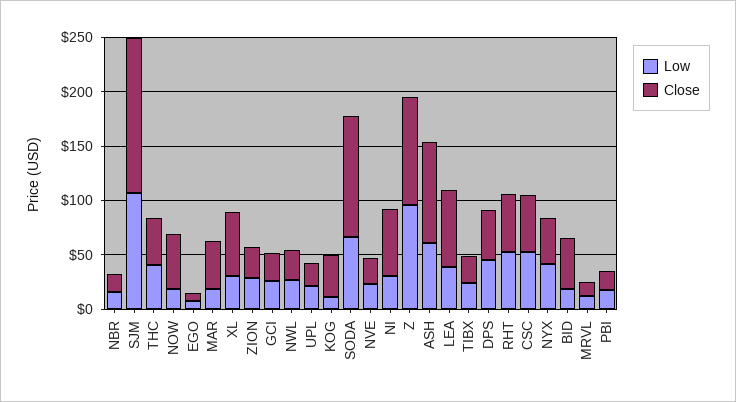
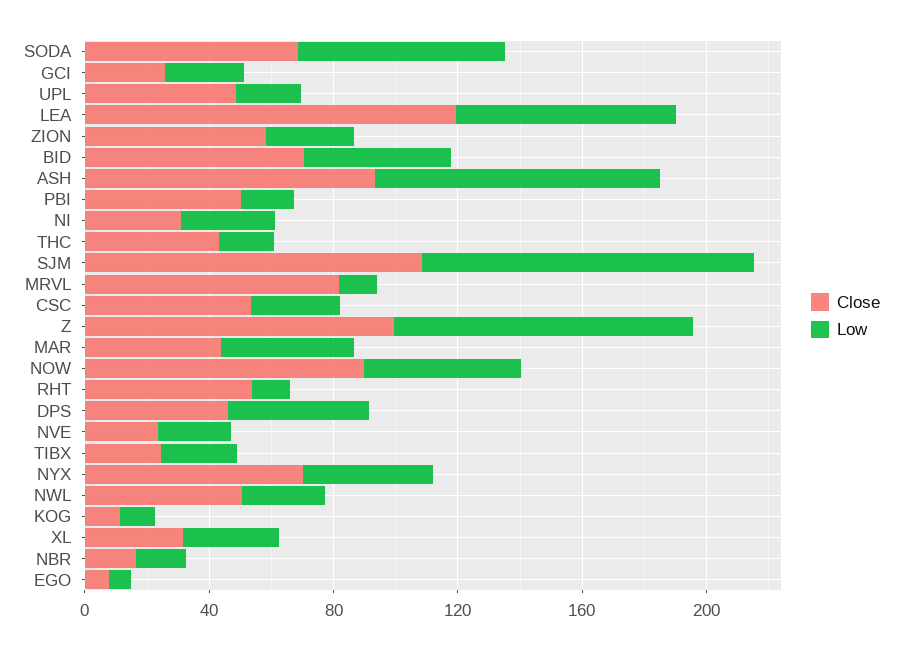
Close, SJM: 140 -> 110
Low, THC: 40 -> 20
Low, NOW: 20 -> 50
Close, NOW: 50 -> 90
Low, MAR: 20 -> 40
Close, XL: 60 -> 30
Close, ZION: 30 -> 60
Close, NWL: 30 -> 50
Close, UPL: 20 -> 50
Close, KOG: 40 -> 10
Close, SODA: 110 -> 70
Close, NI: 60 -> 30
Low, ASH: 60 -> 90
Low, LEA: 40 -> 70
Close, LEA: 70 -> 120
Low, RHT: 50 -> 10
Low, CSC: 50 -> 30
Close, NYX: 40 -> 70
Low, BID: 20 -> 50
Close, BID: 50 -> 70
Close, MRVL: 10 -> 80
Close, PBI: 20 -> 50

